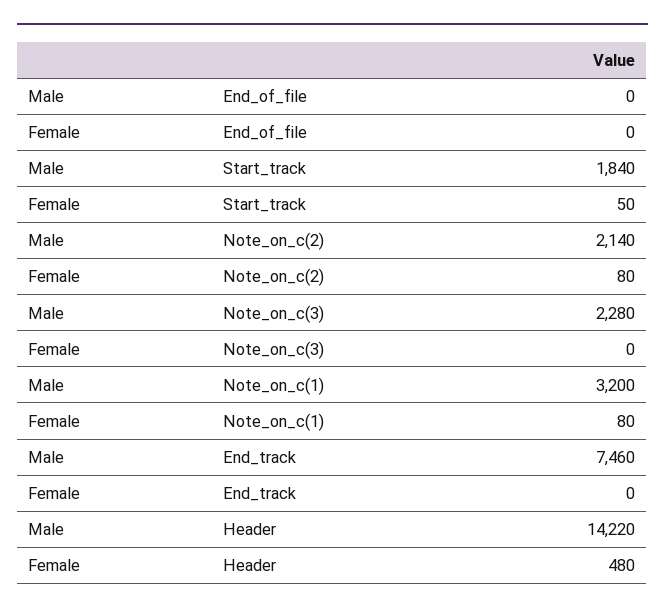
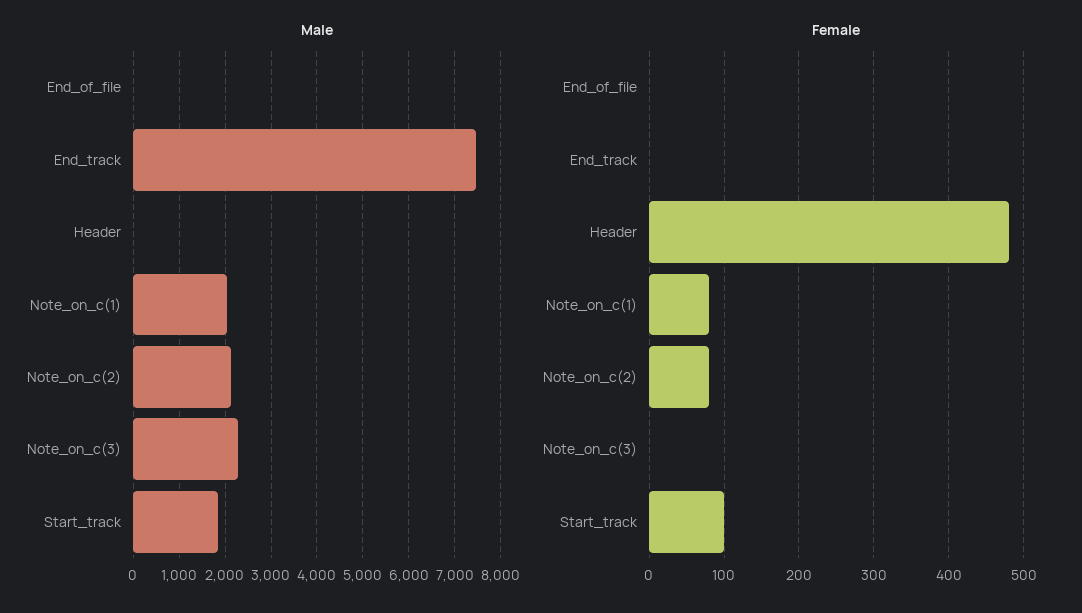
Female, Start_track: 50 -> 100
Male, Note_on_c(1): 3200 -> 2000
Male, Header: 14220 -> 0

